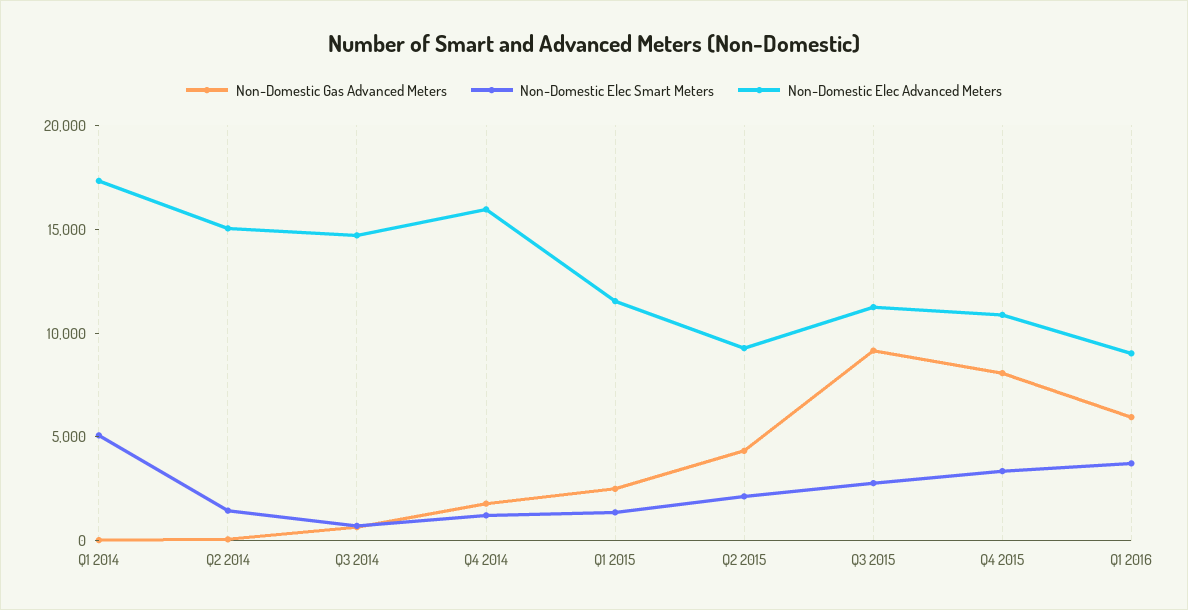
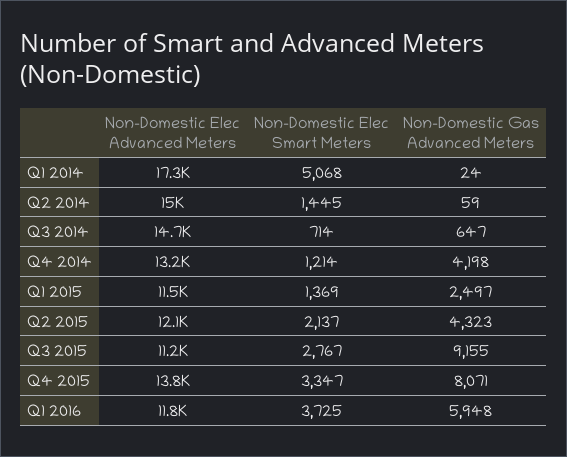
Non-Domestic Gas Advanced Meters, Q4 2014: 2000 -> 4198
Non-Domestic Elec Advanced Meters, Q4 2014: 16000 -> 13200
Non-Domestic Elec Advanced Meters, Q2 2015: 9000 -> 12100
Non-Domestic Elec Advanced Meters, Q4 2015: 11000 -> 13800
Non-Domestic Elec Advanced Meters, Q1 2016: 9000 -> 11800

